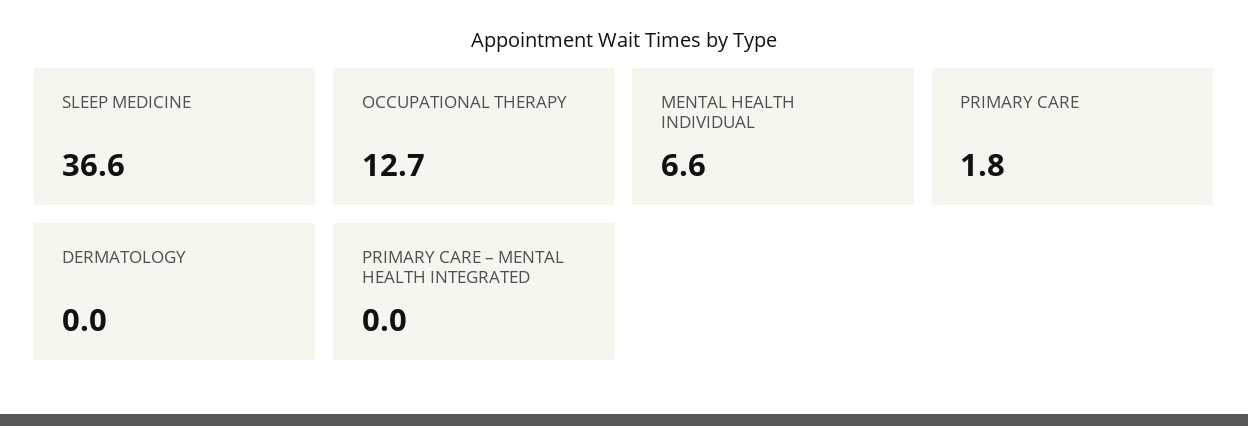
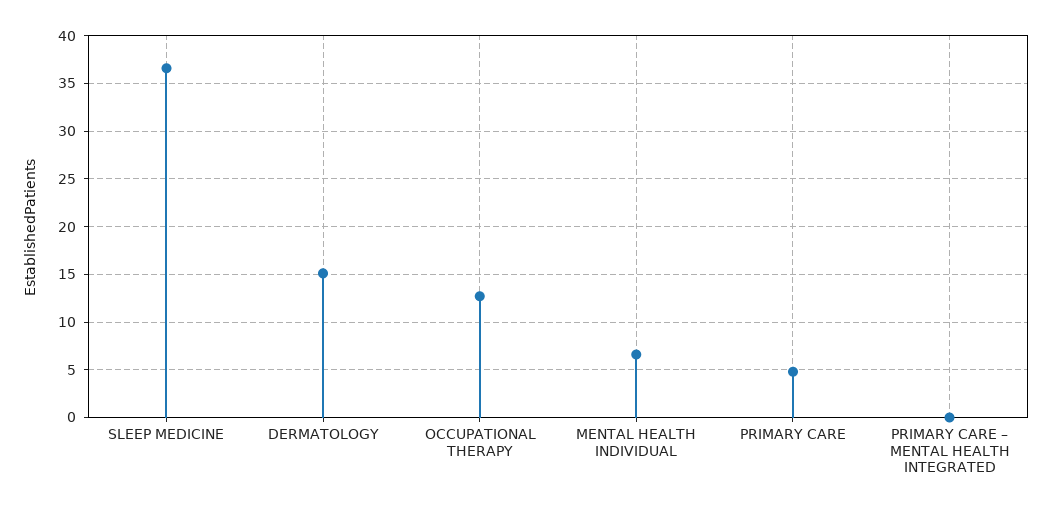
PRIMARY CARE: 1.8 -> 5
DERMATOLOGY: 0 -> 15

